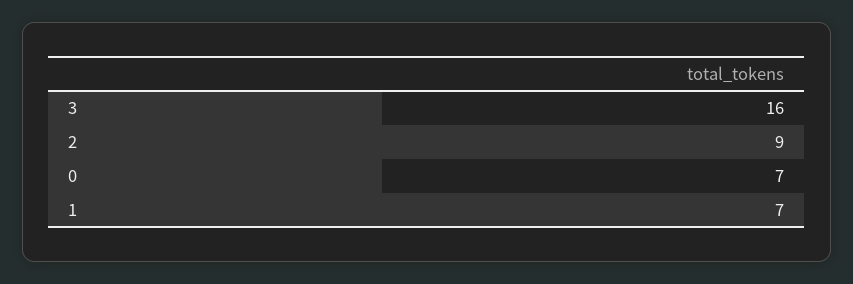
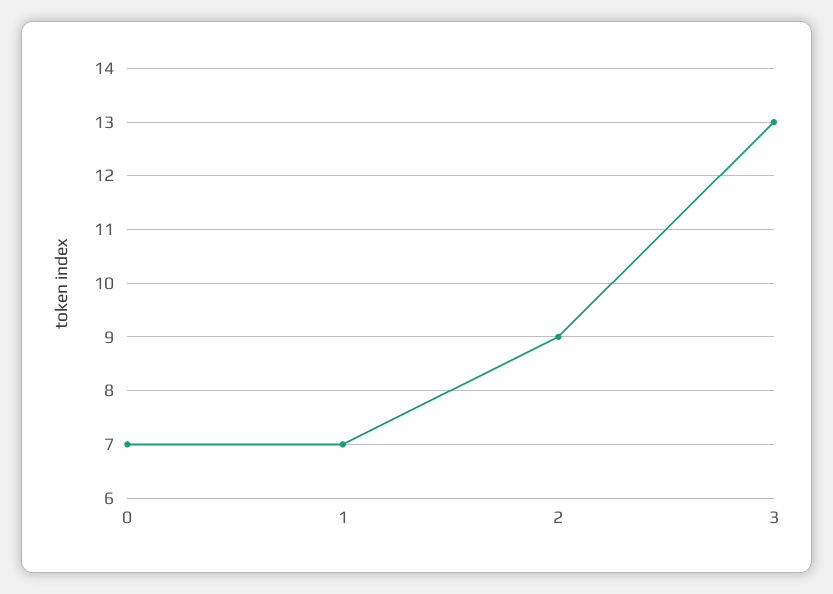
3: 16 -> 13

